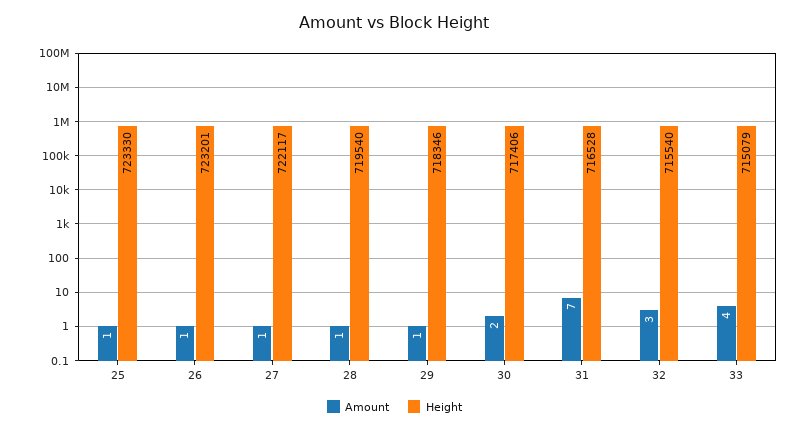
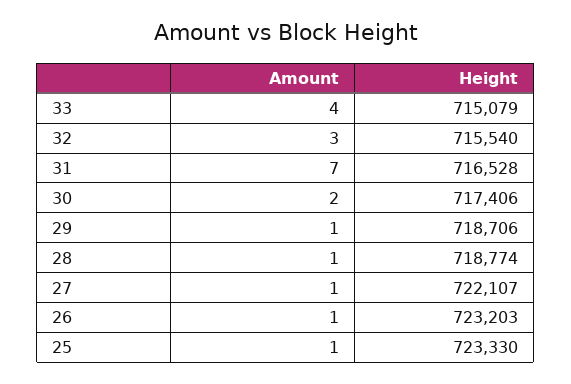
Height, 26: 723201 -> 723203
Height, 27: 722117 -> 722107
Height, 28: 719540 -> 718774
Height, 29: 718346 -> 718706

